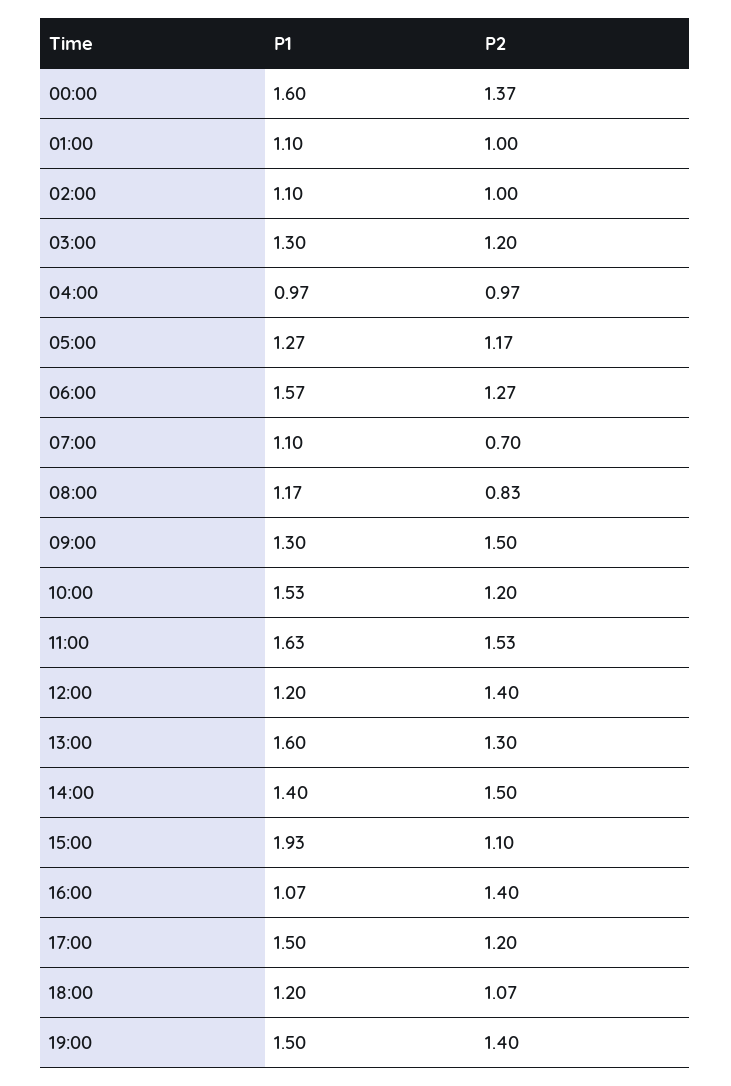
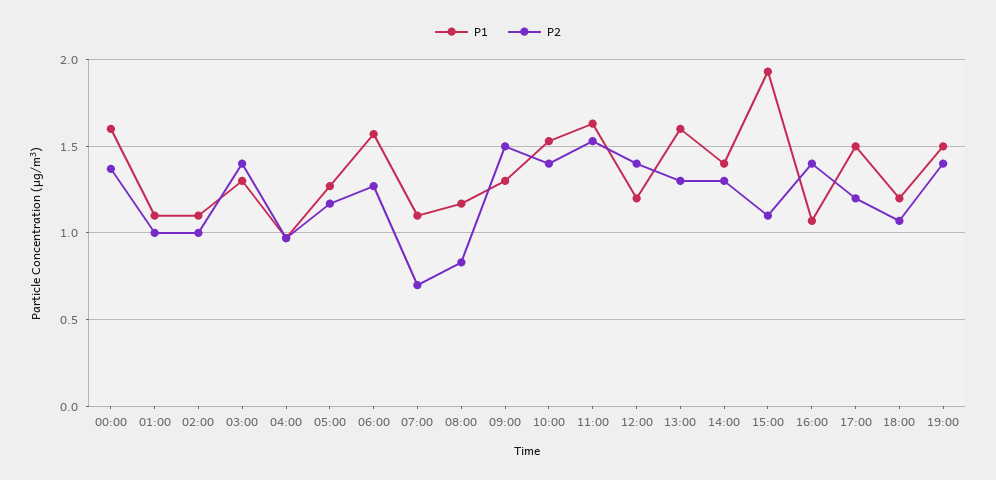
P2, 03:00: 1.2 -> 1.4
P2, 10:00: 1.2 -> 1.4
P2, 14:00: 1.5 -> 1.3

